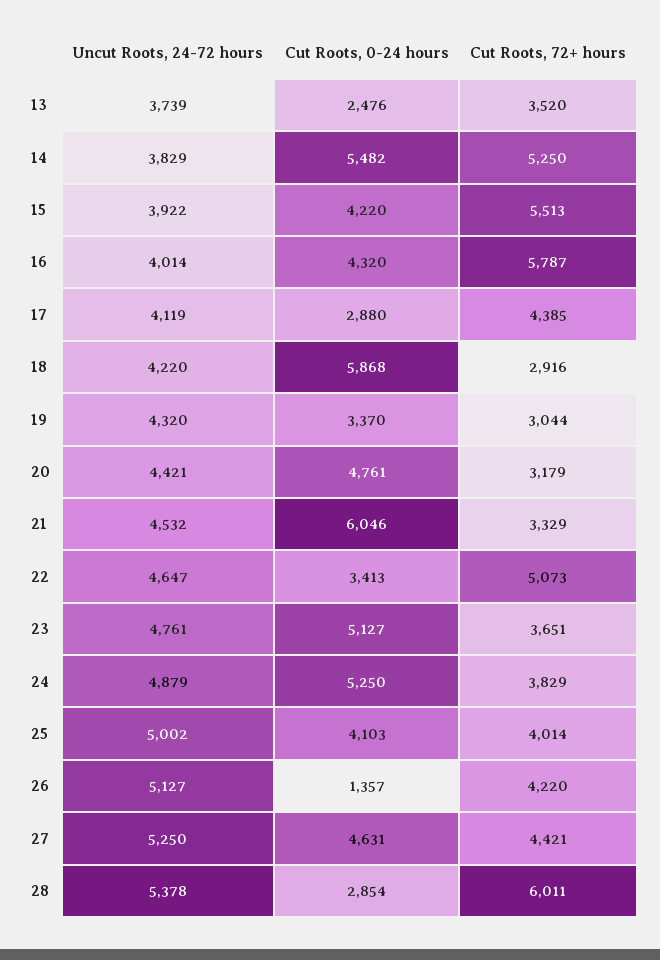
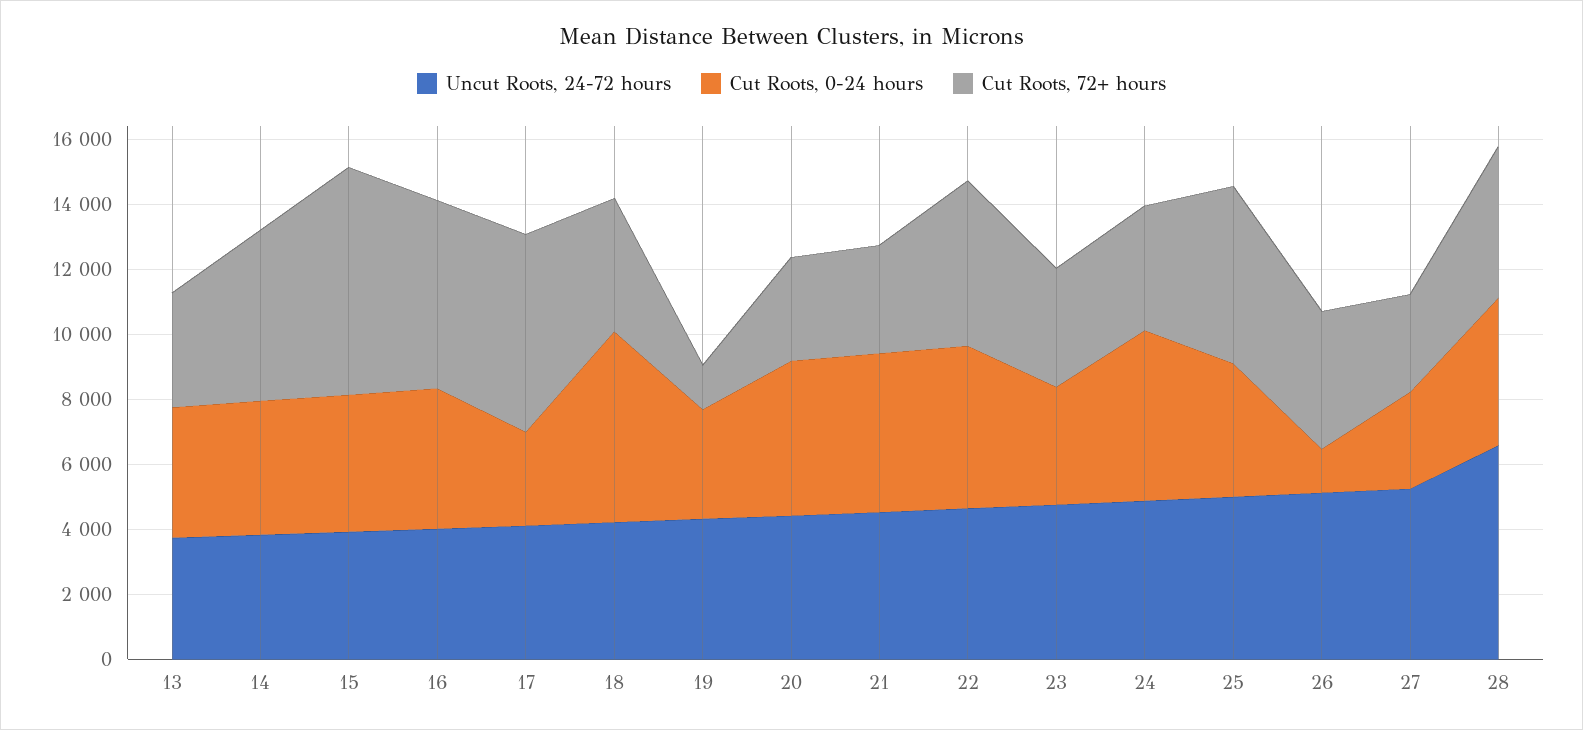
Cut Roots, 0-24 hours, 13: 2476 -> 4000
Cut Roots, 0-24 hours, 14: 5482 -> 4000
Cut Roots, 72+ hours, 15: 5513 -> 7000
Cut Roots, 72+ hours, 17: 4385 -> 6000
Cut Roots, 72+ hours, 18: 2916 -> 4000
Cut Roots, 72+ hours, 19: 3044 -> 1500
Cut Roots, 0-24 hours, 21: 6046 -> 5000
Cut Roots, 0-24 hours, 22: 3413 -> 5000
Cut Roots, 0-24 hours, 23: 5127 -> 3500
Cut Roots, 72+ hours, 25: 4014 -> 5500
Cut Roots, 0-24 hours, 27: 4631 -> 3000
Cut Roots, 72+ hours, 27: 4421 -> 3000
Uncut Roots, 24-72 hours, 28: 5378 -> 6500
Cut Roots, 0-24 hours, 28: 2854 -> 4500
Cut Roots, 72+ hours, 28: 6011 -> 4500

